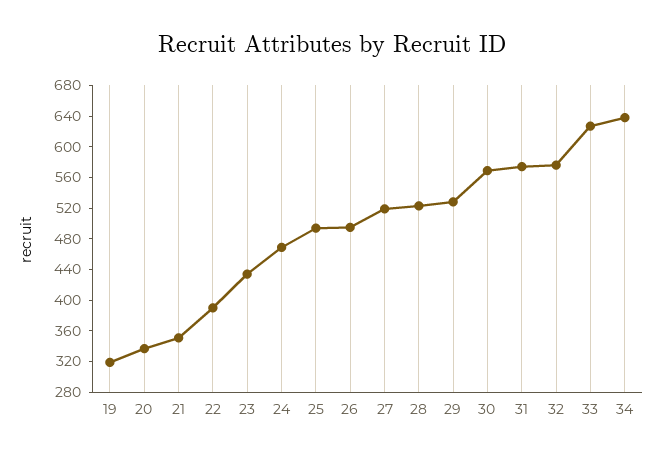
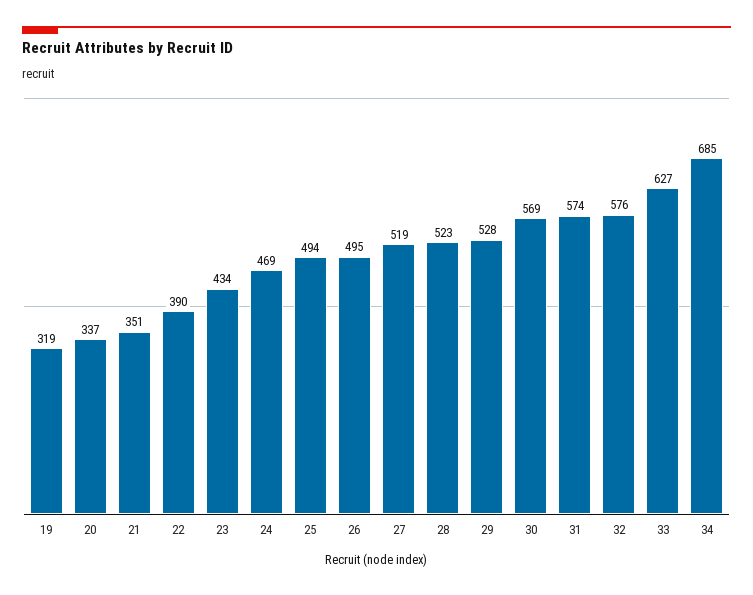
34: 640 -> 685

